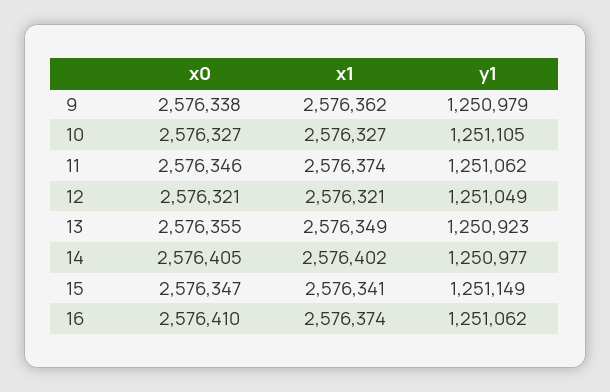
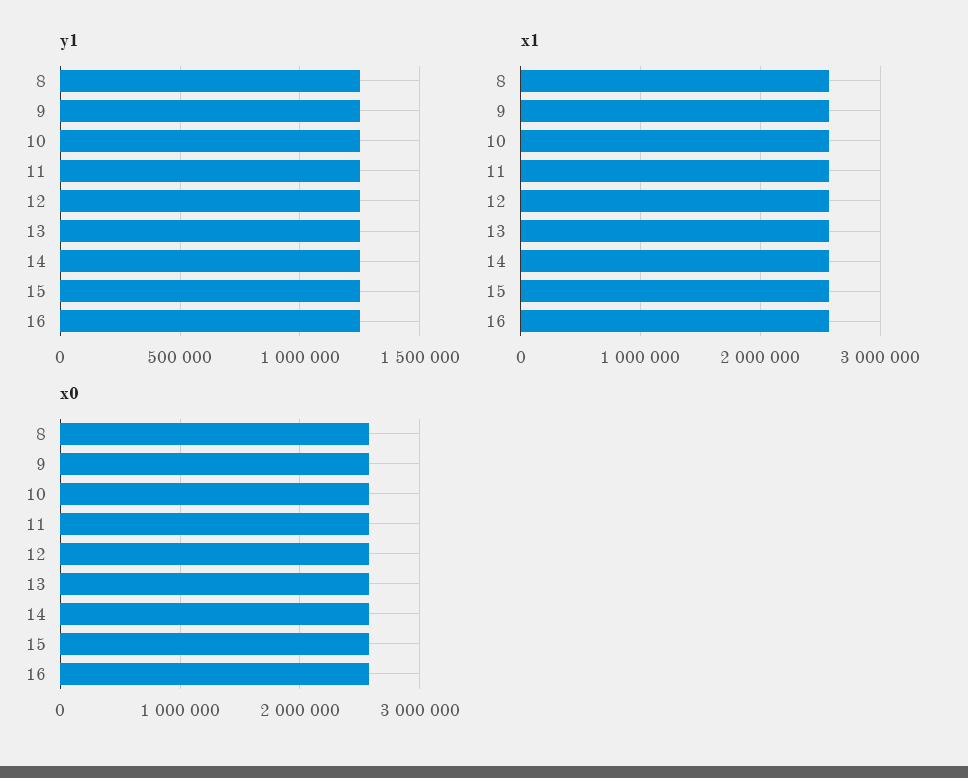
y1, 8: none -> 1250000
x1, 8: none -> 2600000
x0, 8: none -> 2600000

